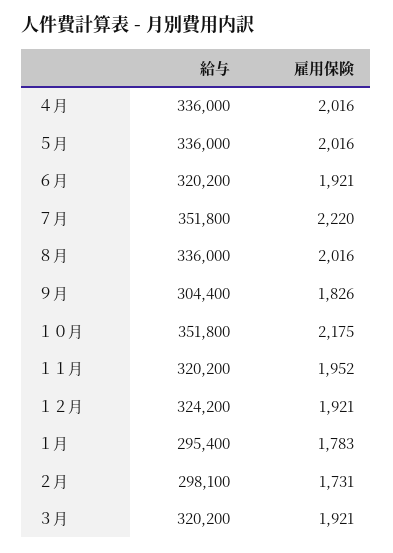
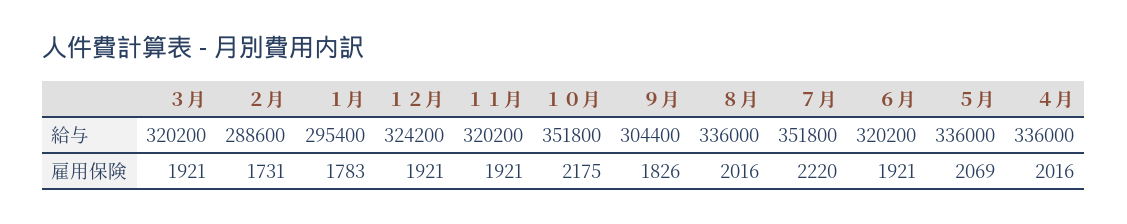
雇用保険, ５月: 2016 -> 2069
雇用保険, １１月: 1952 -> 1921
給与, ２月: 298100 -> 288600

